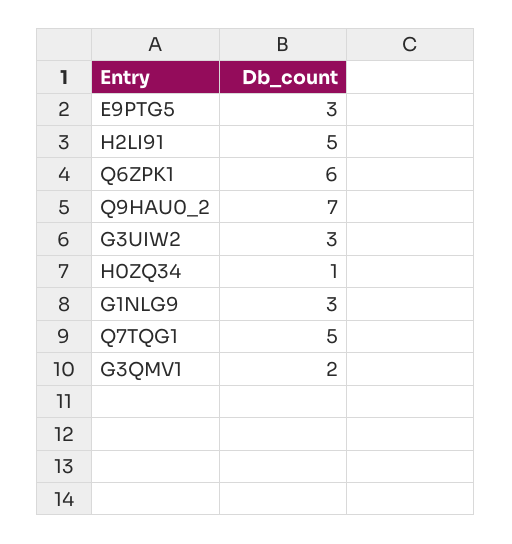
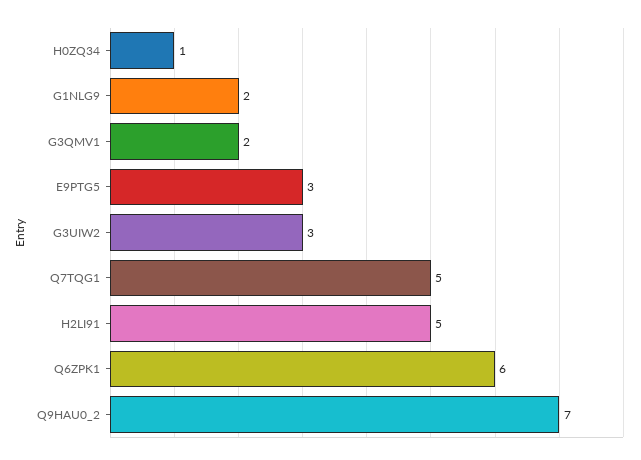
G1NLG9: 3 -> 2

